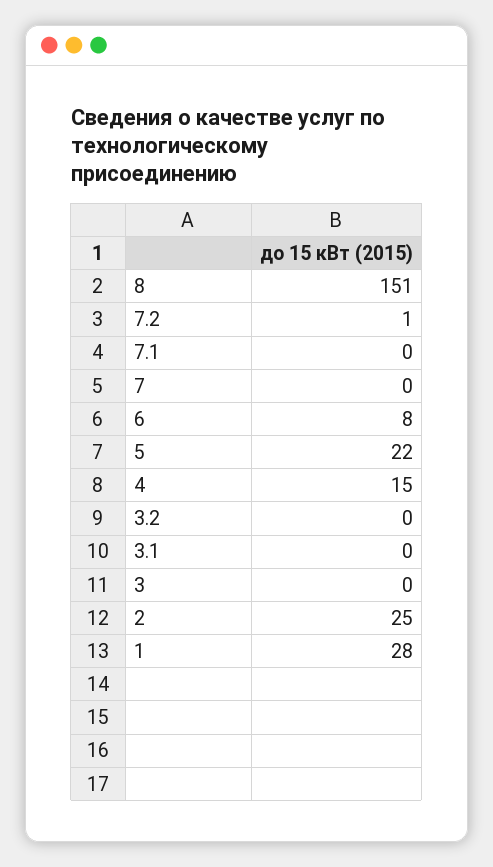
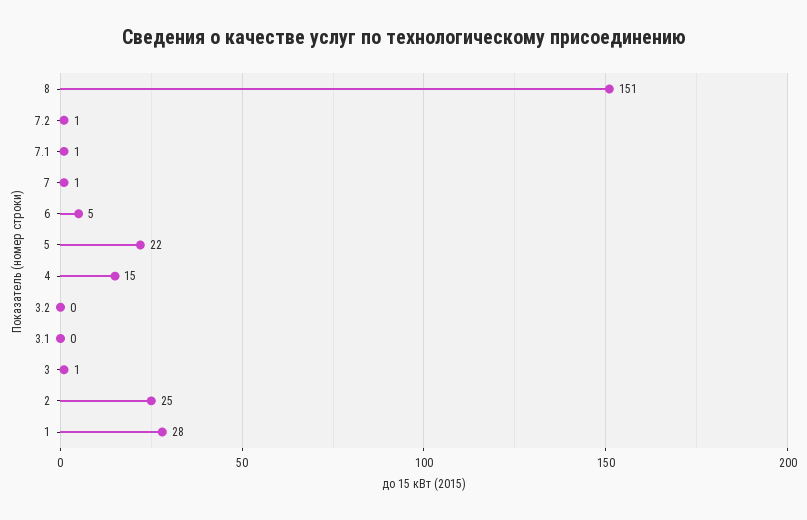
7.1: 0 -> 1
7: 0 -> 1
6: 8 -> 5
3: 0 -> 1

